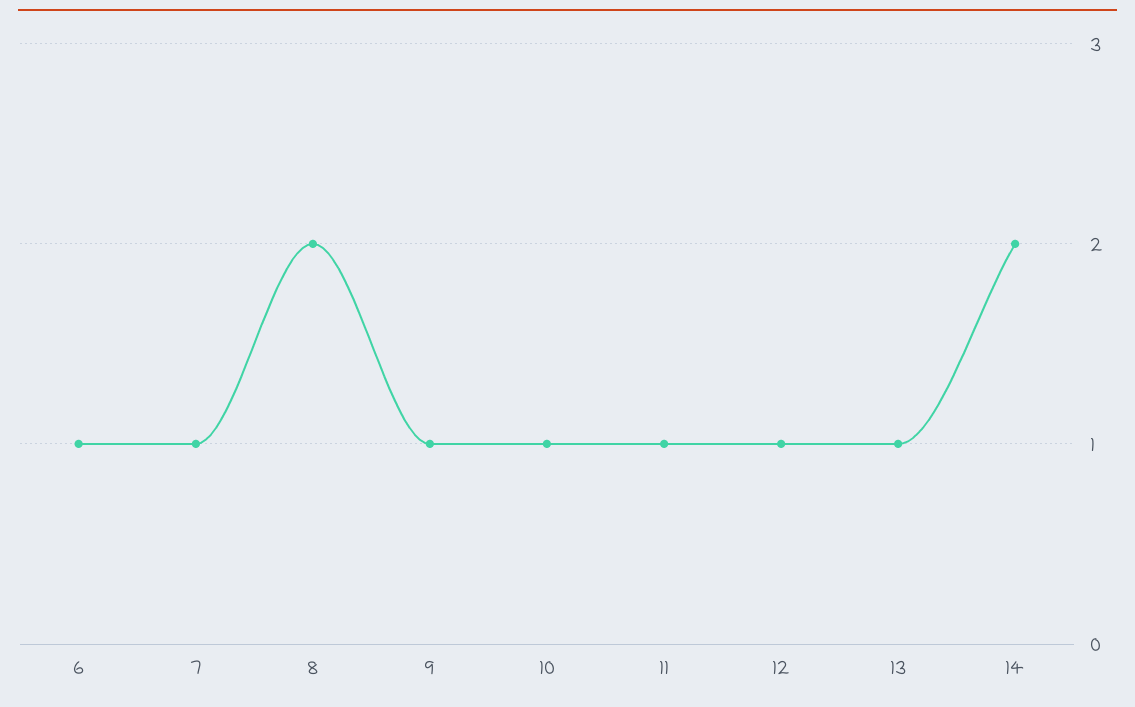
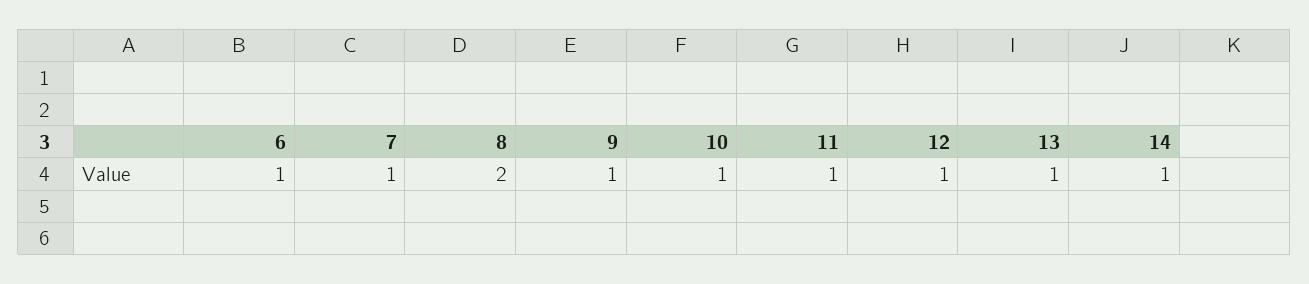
14: 2 -> 1

